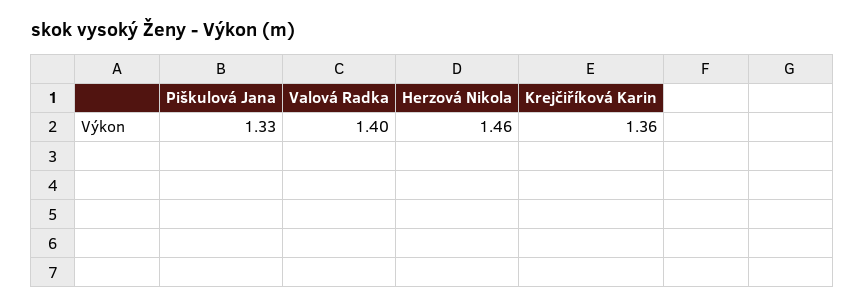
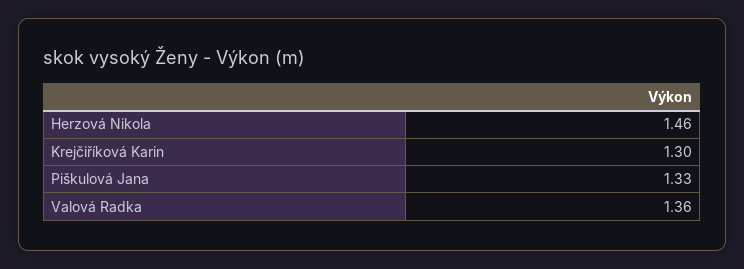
Valová Radka: 1.4 -> 1.36
Krejčiříková Karin: 1.36 -> 1.3

